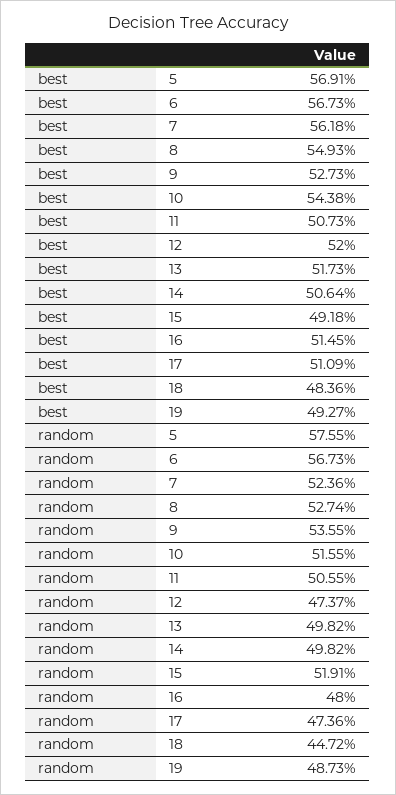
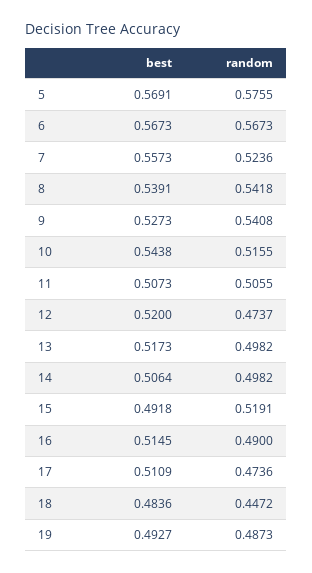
best, 7: 0.5618 -> 0.5573
best, 8: 0.5493 -> 0.5391
random, 8: 0.5274 -> 0.5418
random, 9: 0.5355 -> 0.5408
random, 16: 0.48 -> 0.49

